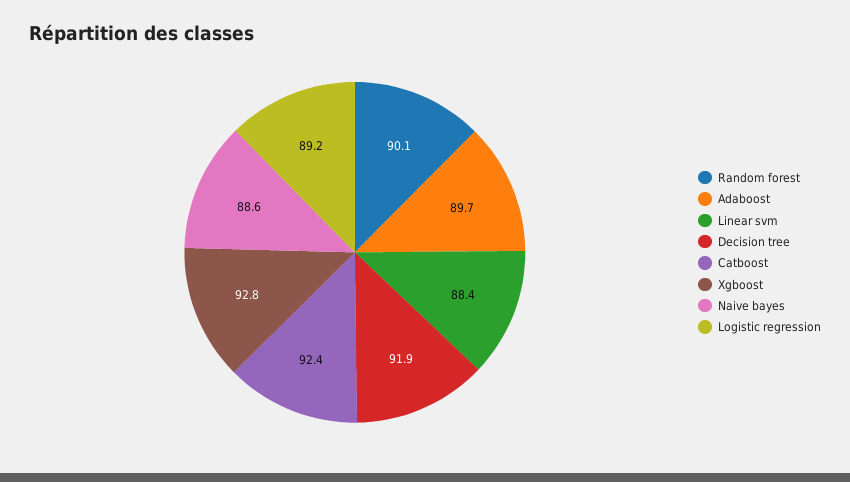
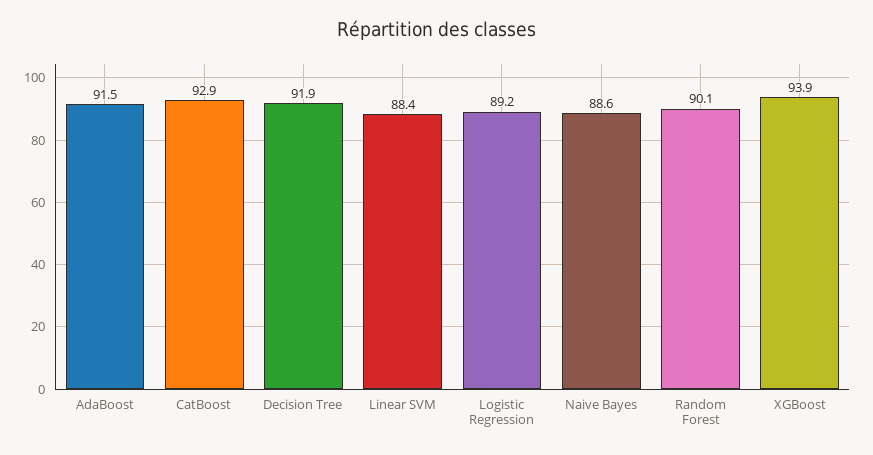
Adaboost: 89.7 -> 91.5
Catboost: 92.4 -> 92.9
Xgboost: 92.8 -> 93.9

